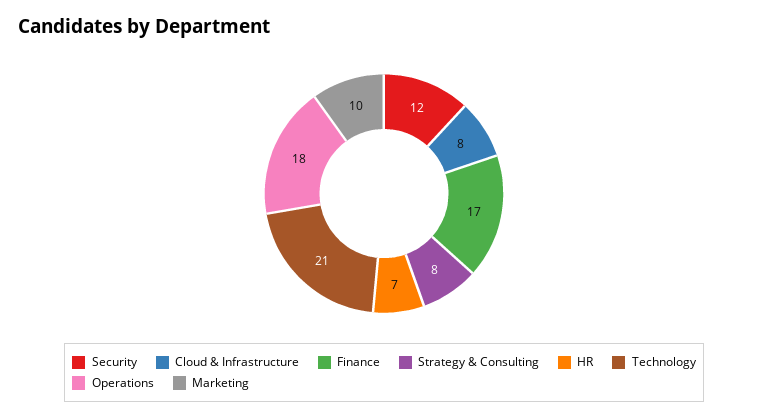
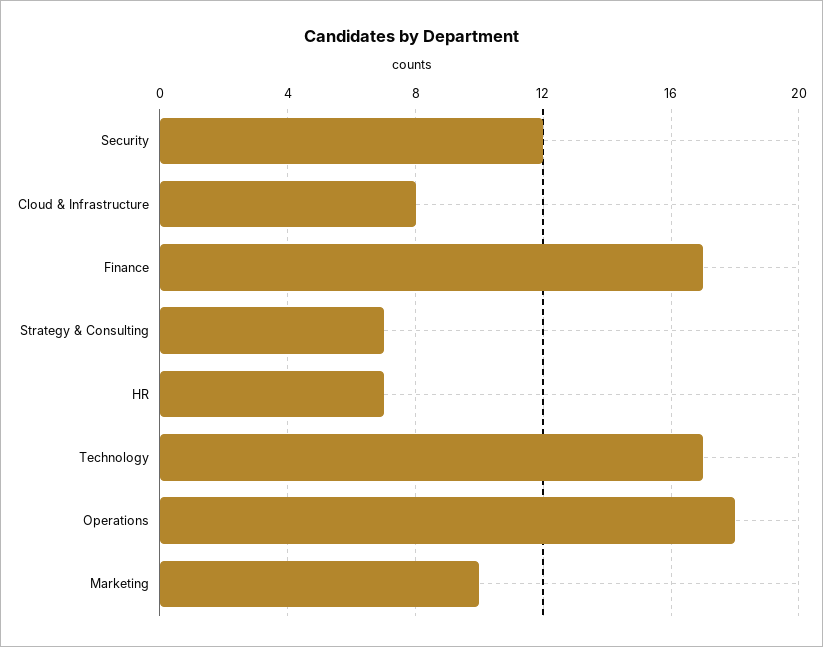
Strategy & Consulting: 8 -> 7
Technology: 21 -> 17

